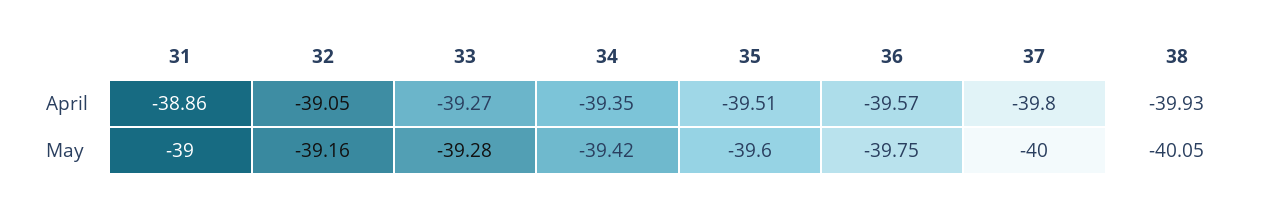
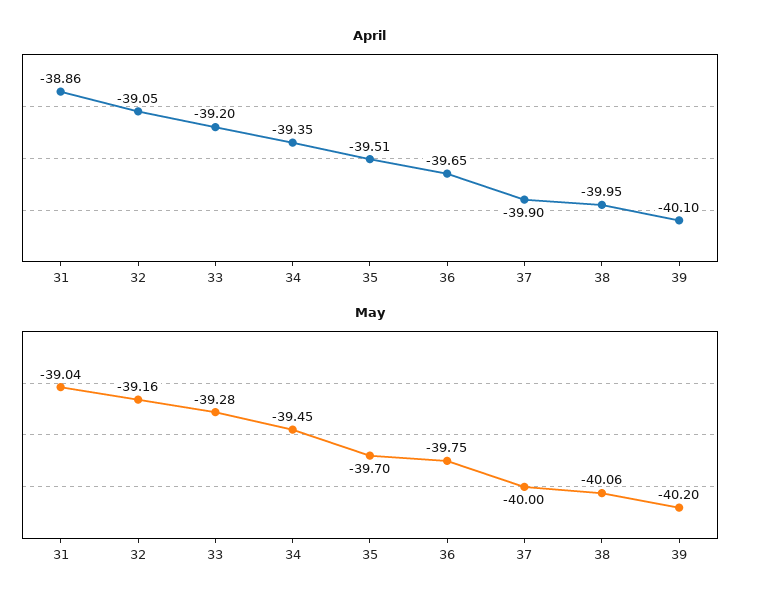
April, 33: -39.27 -> -39.2
April, 36: -39.57 -> -39.65
April, 37: -39.8 -> -39.9
April, 38: -39.93 -> -39.95
May, 31: -39 -> -39.04
May, 34: -39.42 -> -39.45
May, 35: -39.6 -> -39.7
May, 38: -40.05 -> -40.06
April, 39: none -> -40.1
May, 39: none -> -40.2

